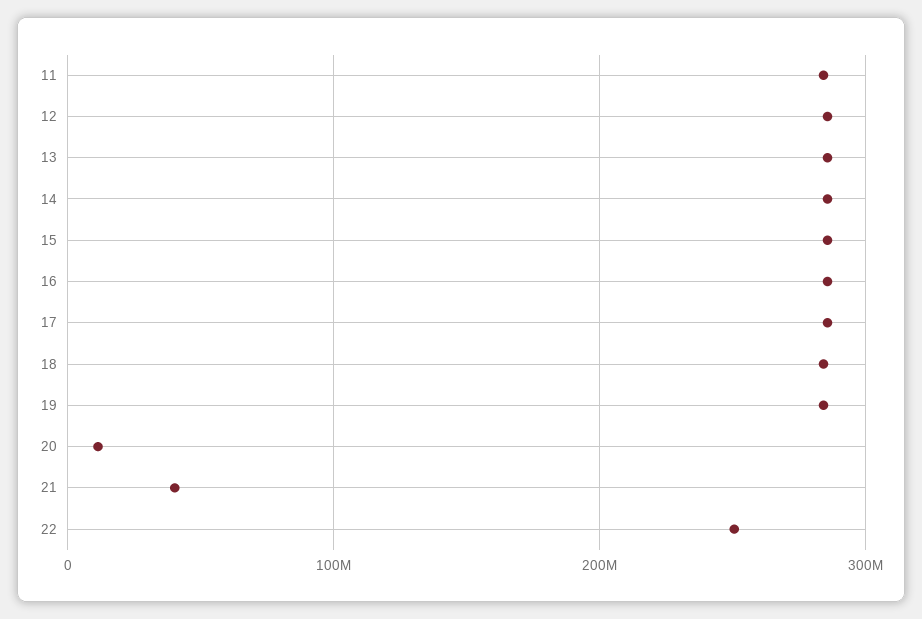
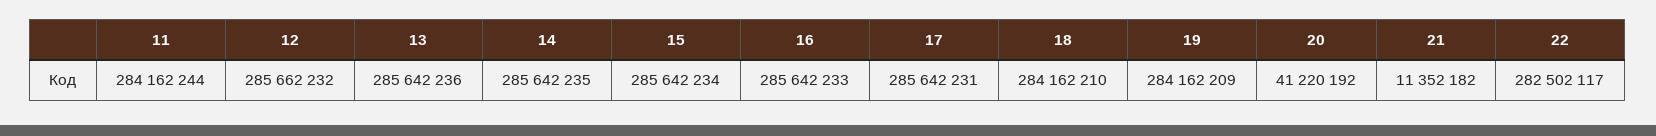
20: 10000000 -> 41220192
21: 40000000 -> 11352182
22: 250000000 -> 282502117

